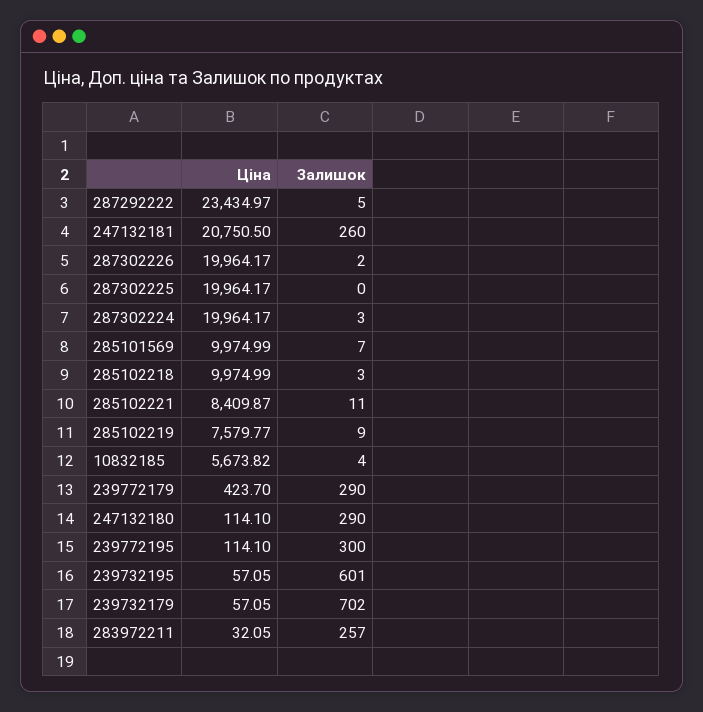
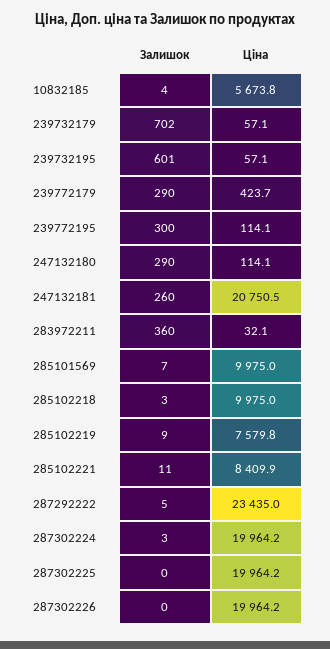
Залишок, 287302226: 2 -> 0
Залишок, 283972211: 257 -> 360

